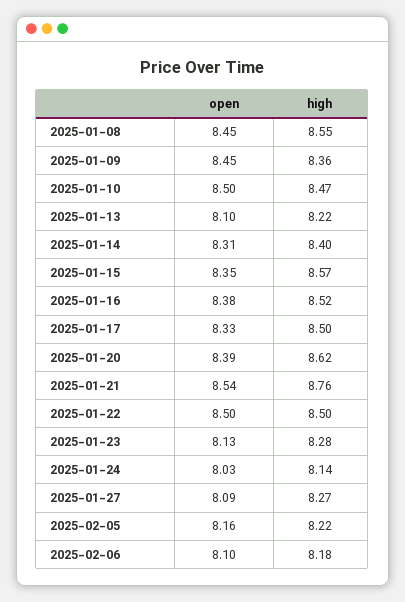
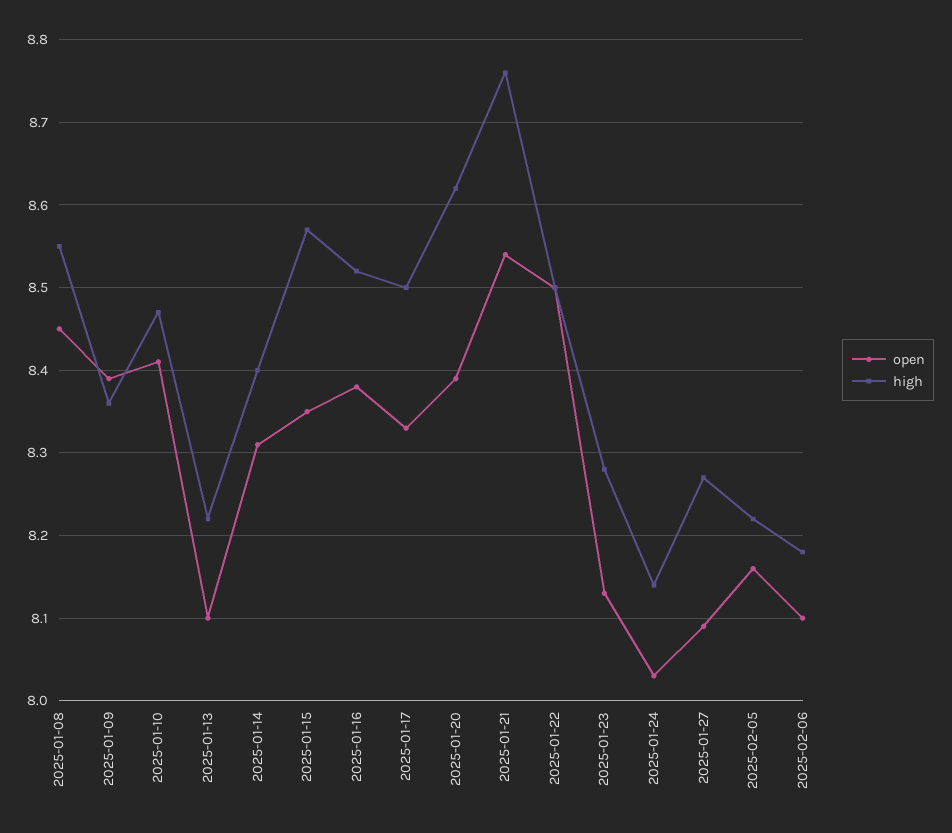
open, 2025-01-09: 8.45 -> 8.39
open, 2025-01-10: 8.5 -> 8.41

